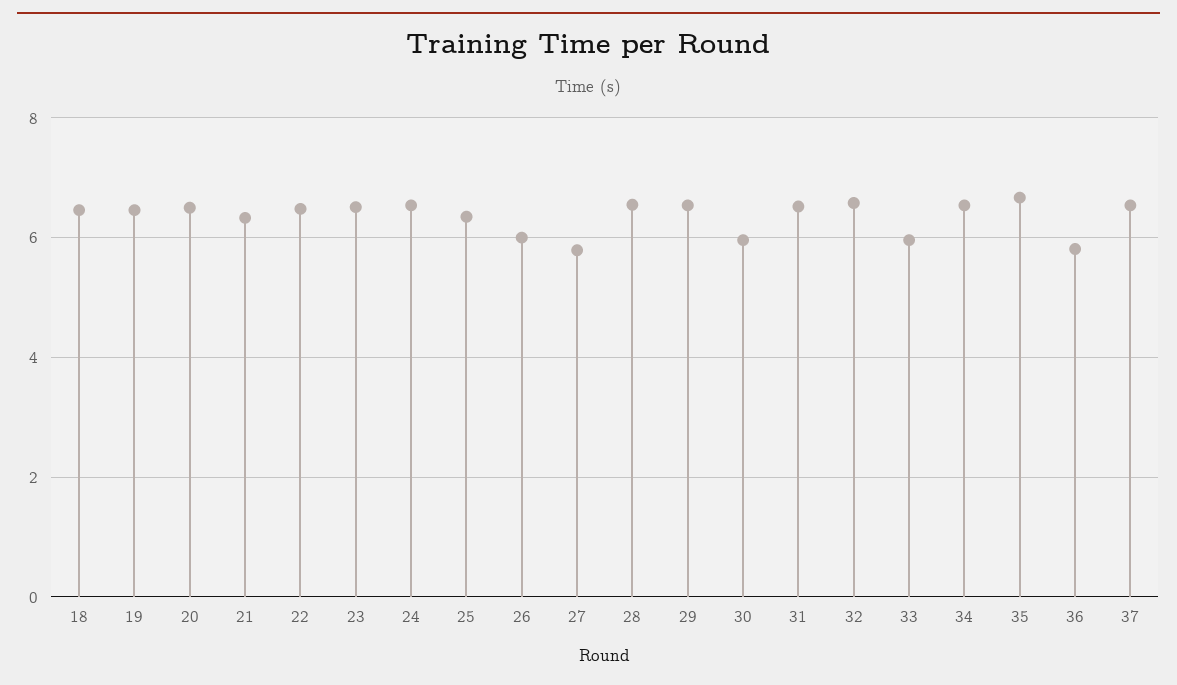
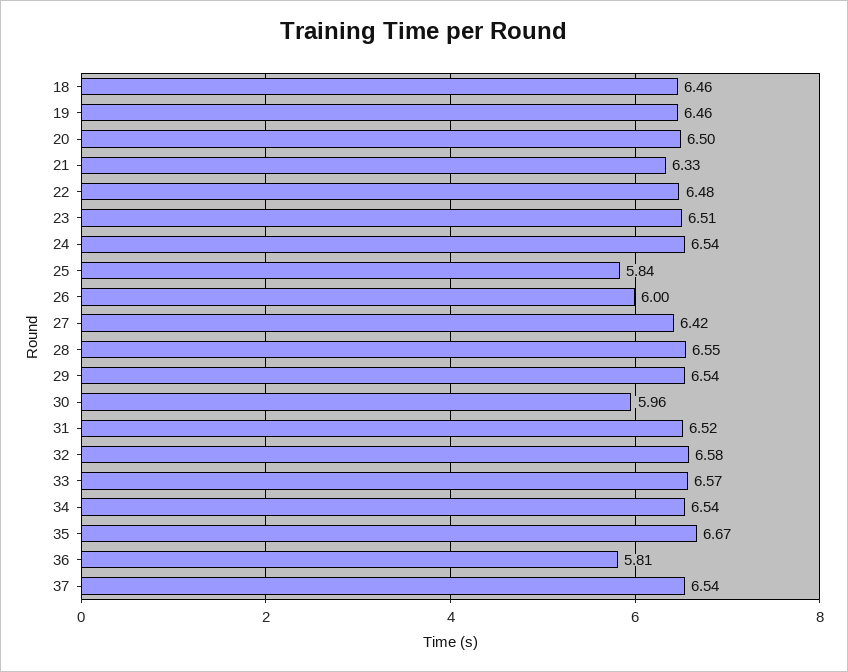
25: 6.4 -> 5.84
27: 5.8 -> 6.42
33: 6 -> 6.57

